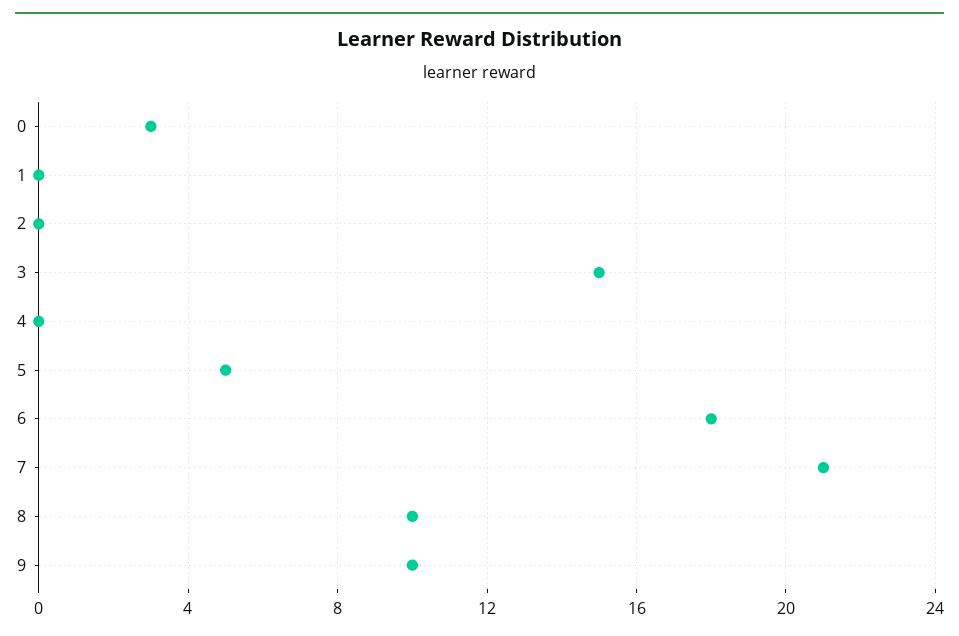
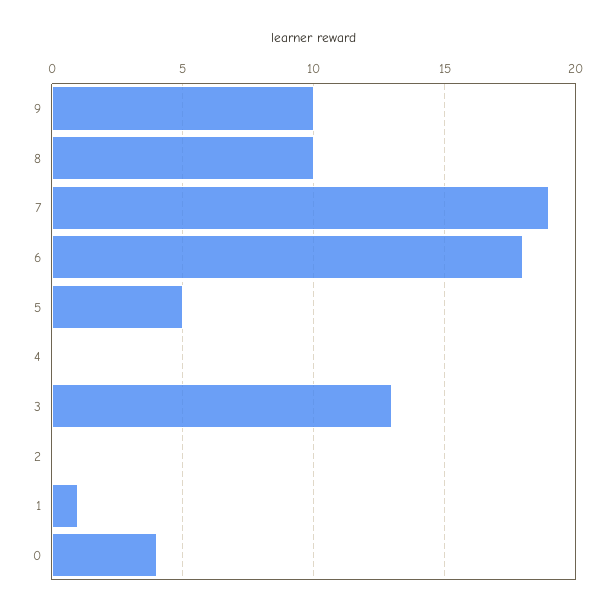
0: 3 -> 4
1: 0 -> 1
3: 15 -> 13
7: 21 -> 19

